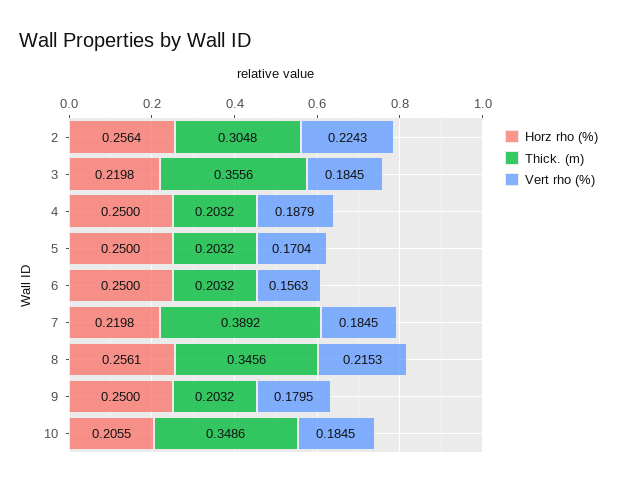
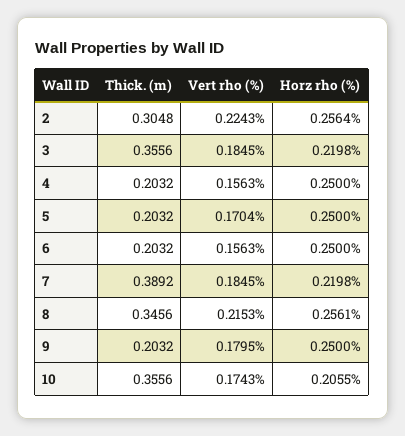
Vert rho (%), 4: 0.1879 -> 0.1563
Thick. (m), 10: 0.3486 -> 0.3556
Vert rho (%), 10: 0.1845 -> 0.1743

